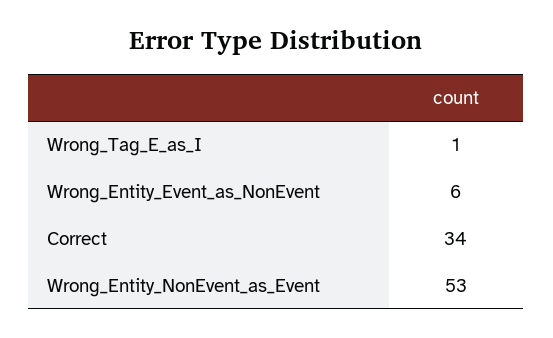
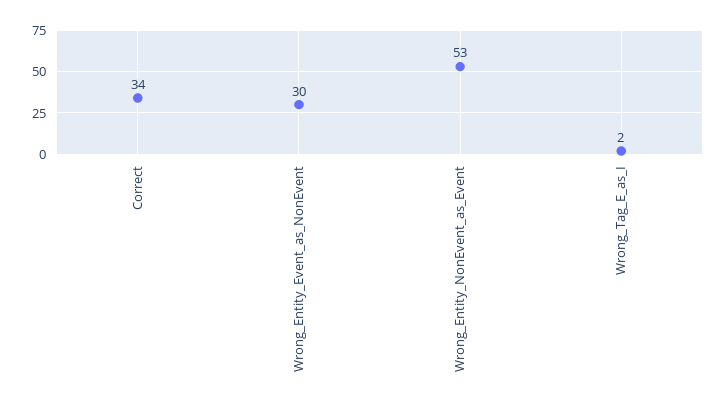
Wrong_Tag_E_as_I: 1 -> 2
Wrong_Entity_Event_as_NonEvent: 6 -> 30

